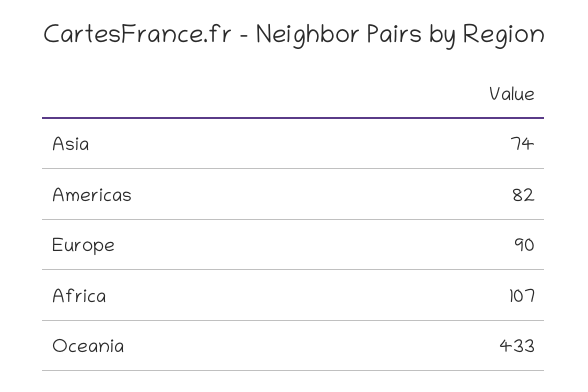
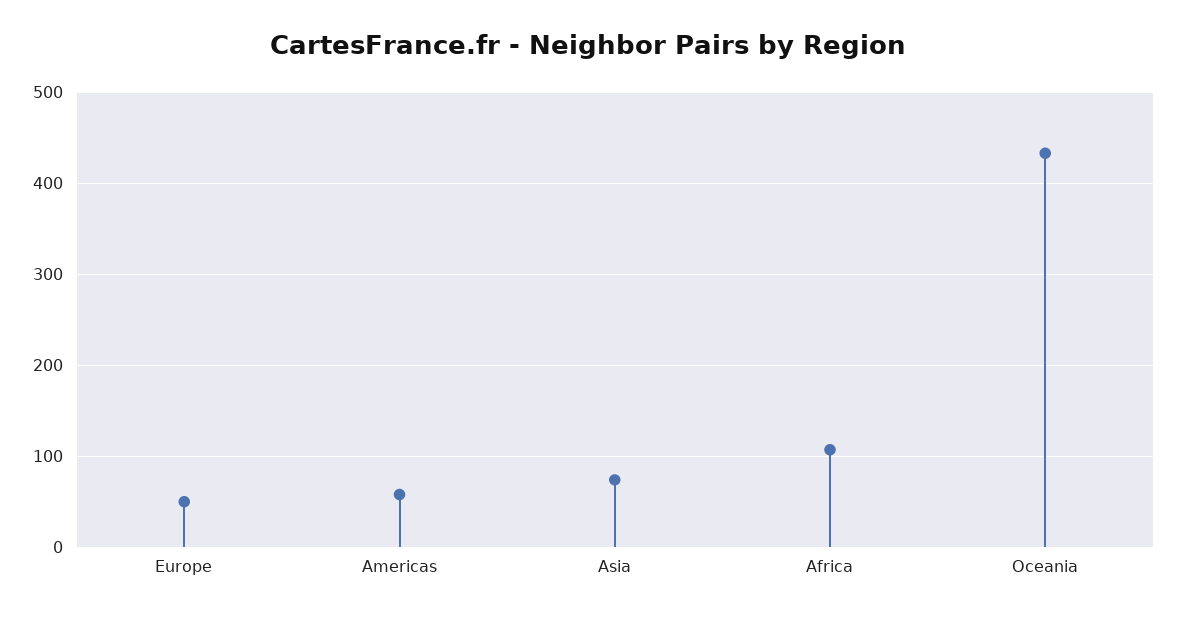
Americas: 82 -> 60
Europe: 90 -> 50

